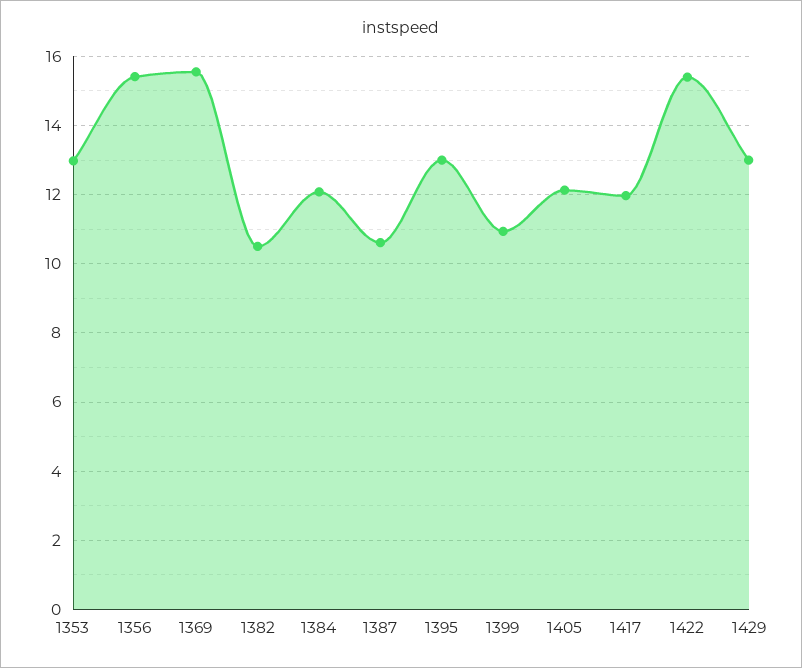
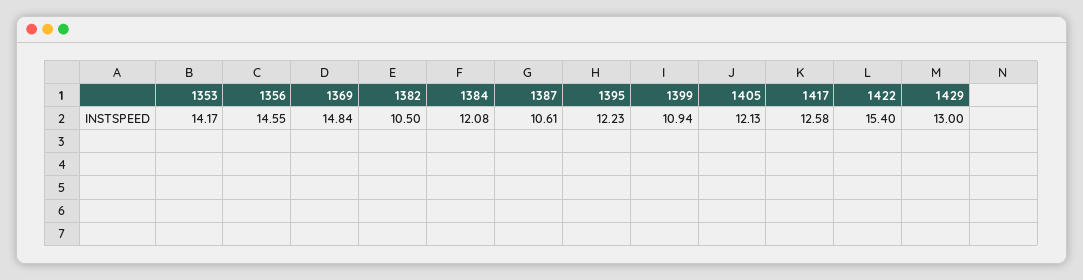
1353: 13 -> 14.17
1356: 15.4 -> 14.55
1369: 15.6 -> 14.84
1395: 13 -> 12.23
1417: 12 -> 12.58

